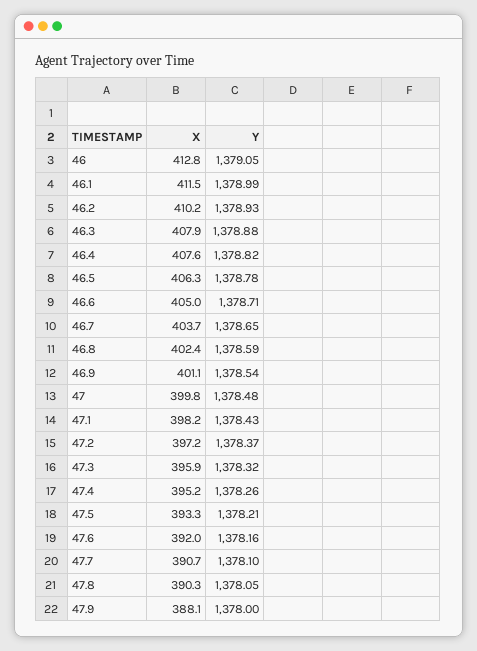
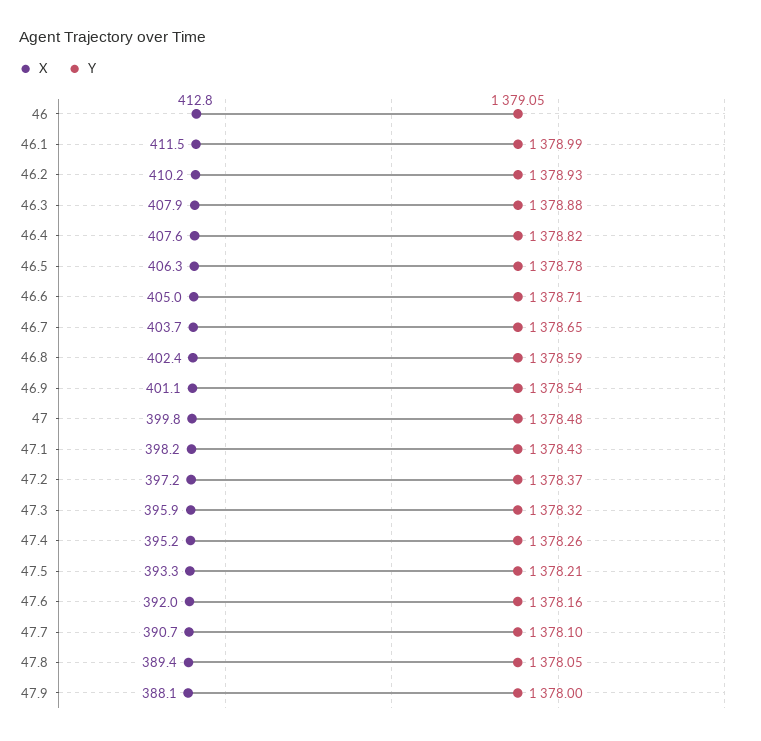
X, 47.8: 390.3 -> 389.4

